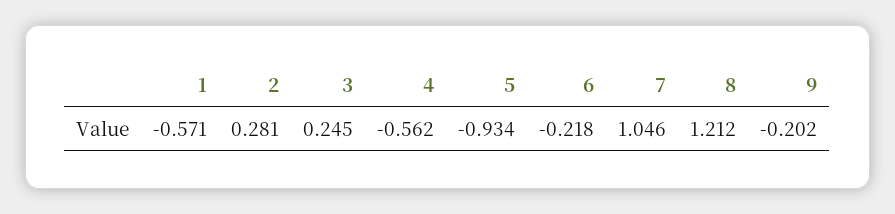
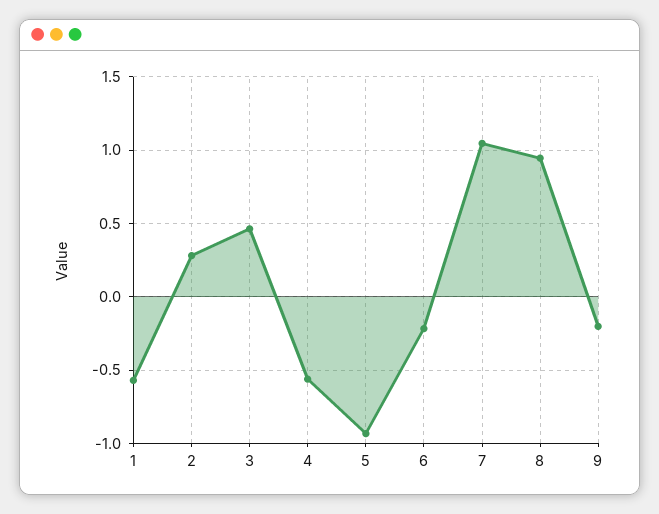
3: 0.245 -> 0.45
8: 1.212 -> 0.95

